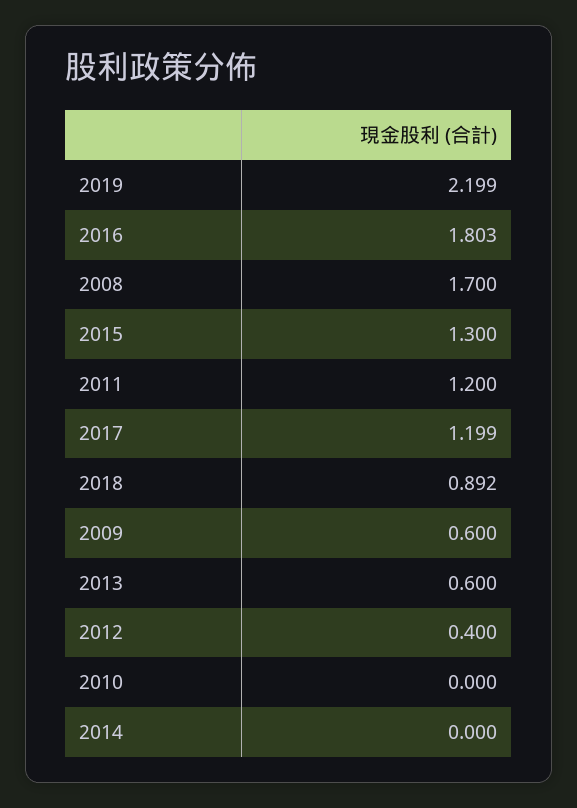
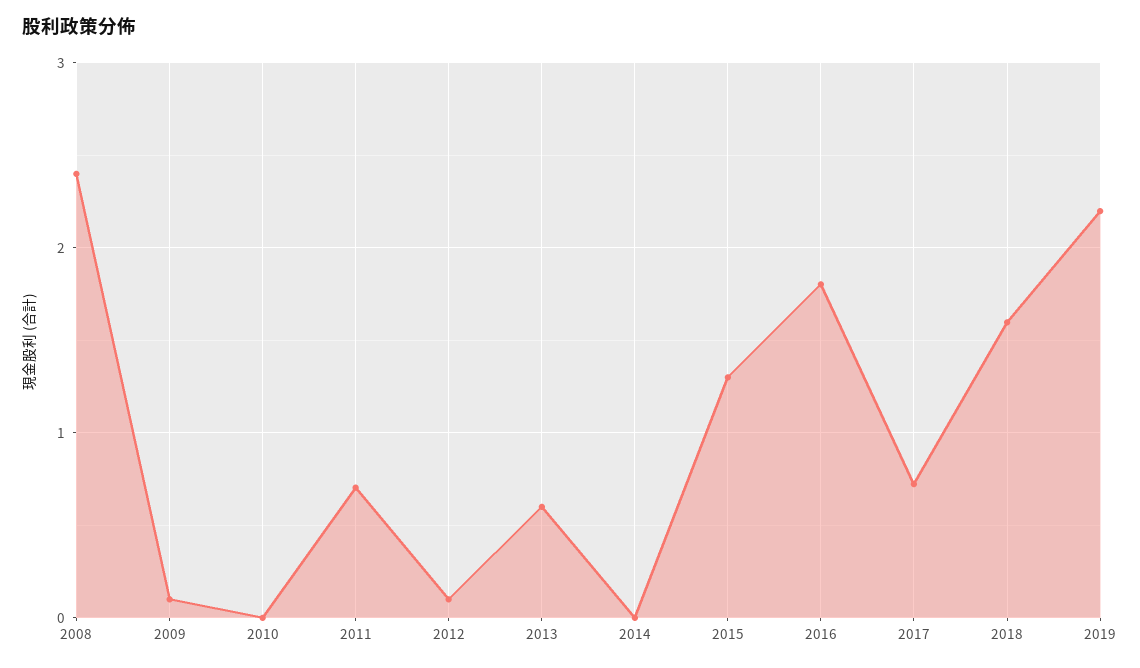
2008: 1.7 -> 2.4
2011: 1.2 -> 0.7
2017: 1.199 -> 0.7
2018: 0.892 -> 1.6
2009: 0.6 -> 0.1
2012: 0.4 -> 0.1

